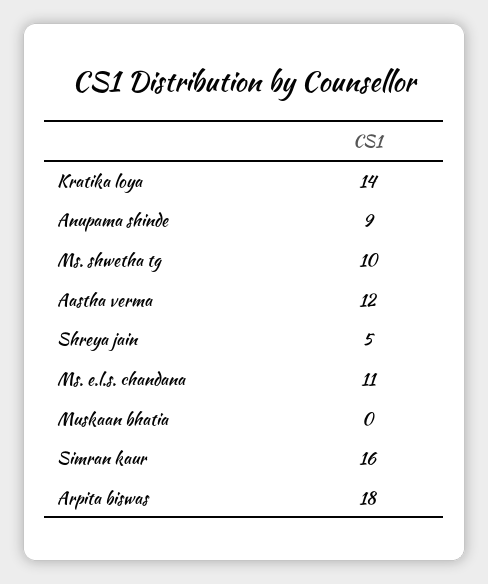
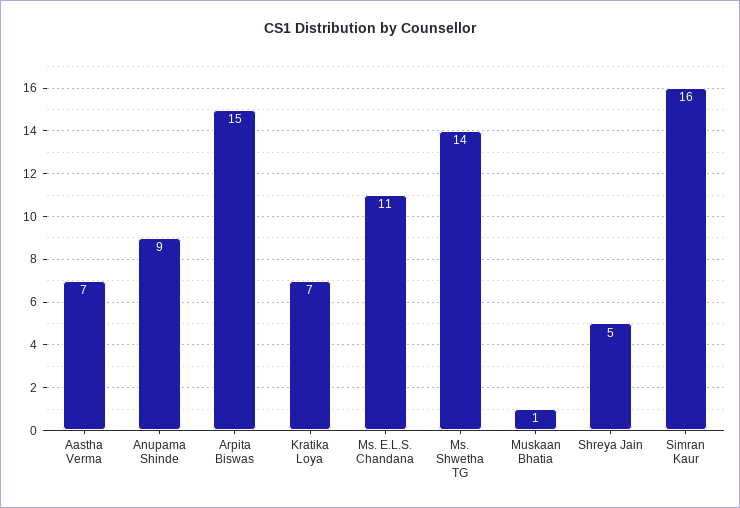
Kratika loya: 14 -> 7
Ms. shwetha tg: 10 -> 14
Aastha verma: 12 -> 7
Muskaan bhatia: 0 -> 1
Arpita biswas: 18 -> 15

